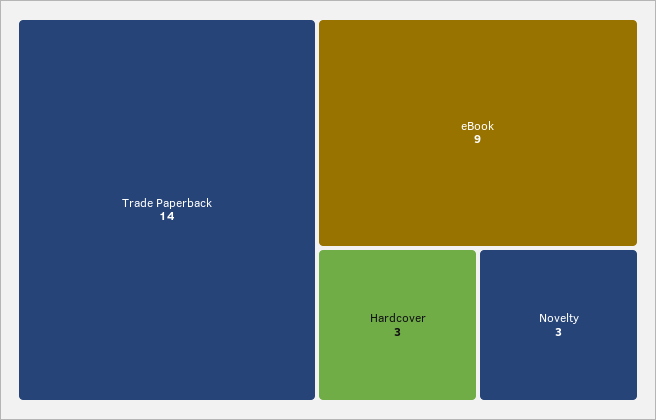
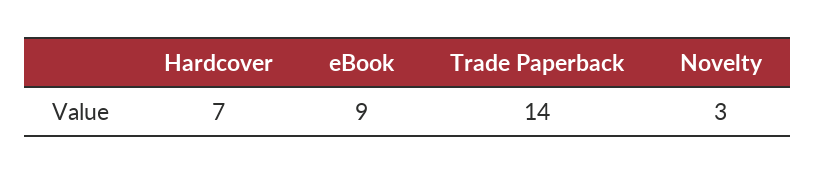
Hardcover: 3 -> 7

